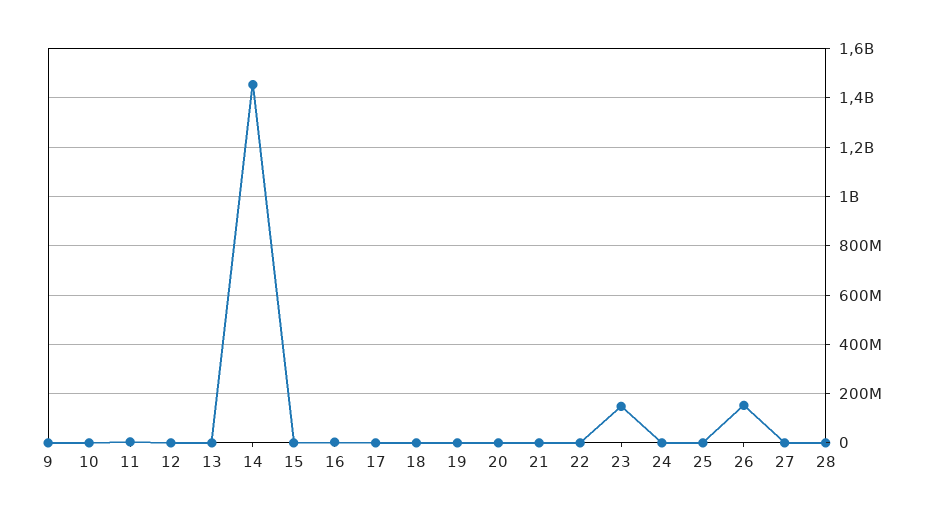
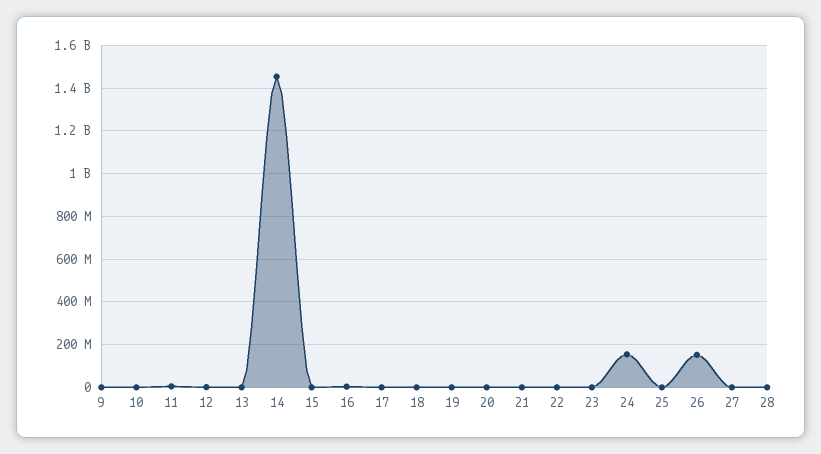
23: 150000000 -> 0
24: 0 -> 150000000

